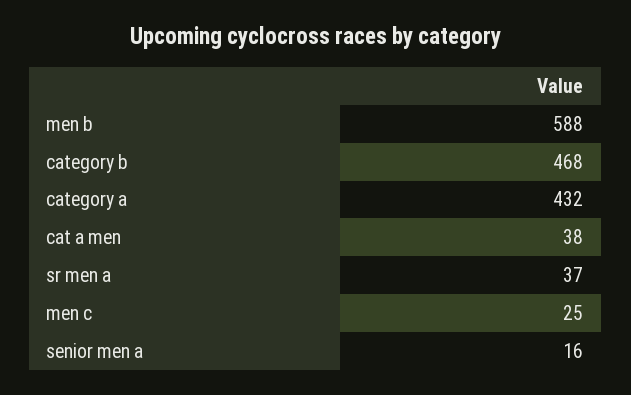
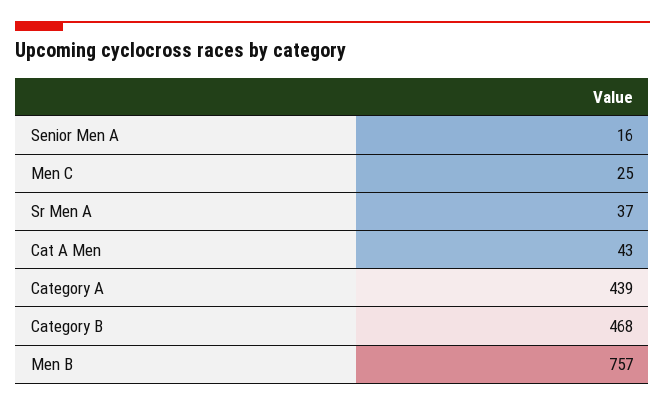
men b: 588 -> 757
category a: 432 -> 439
cat a men: 38 -> 43

